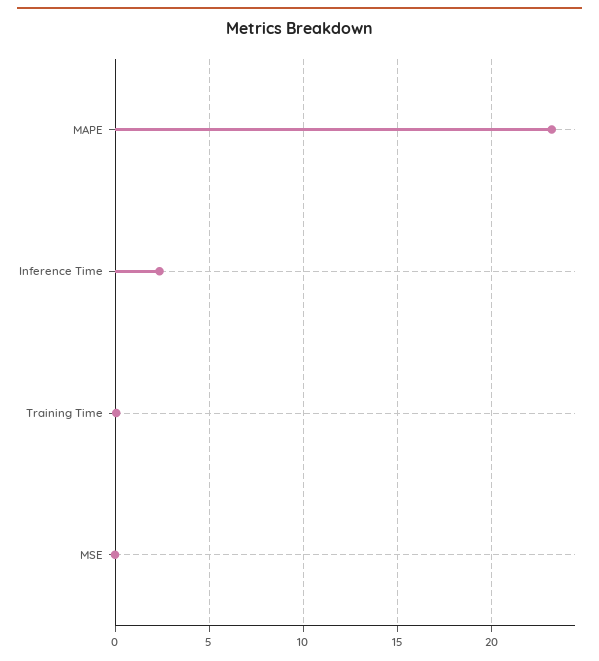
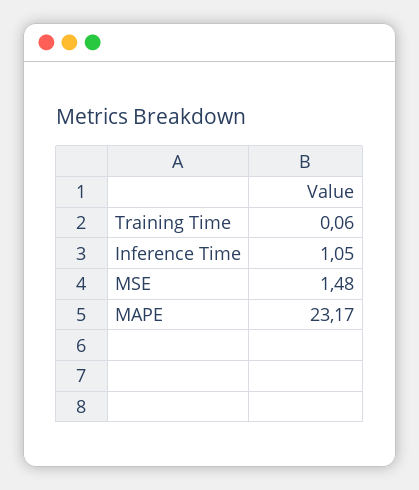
Inference Time: 2.5 -> 1.05
MSE: 0 -> 1.48

